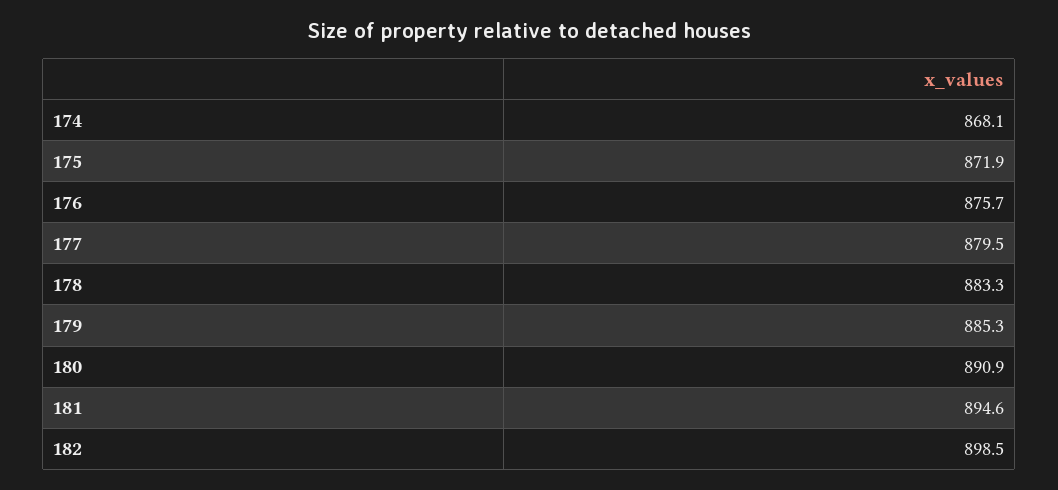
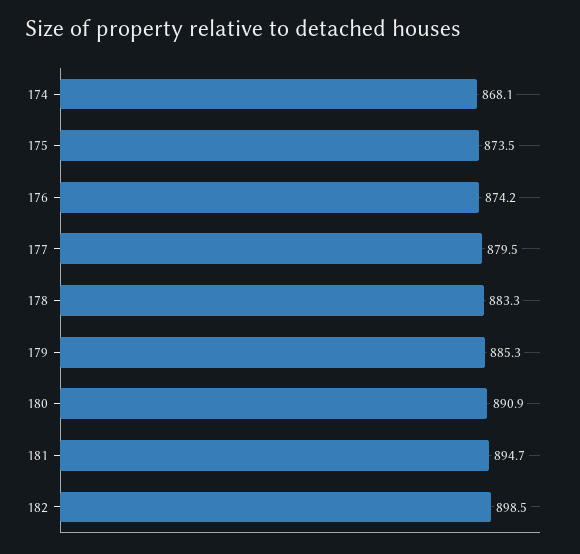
175: 871.9 -> 873.5
176: 875.7 -> 874.2
181: 894.6 -> 894.7

